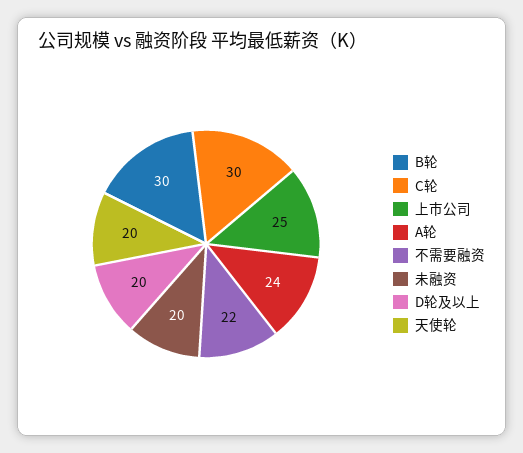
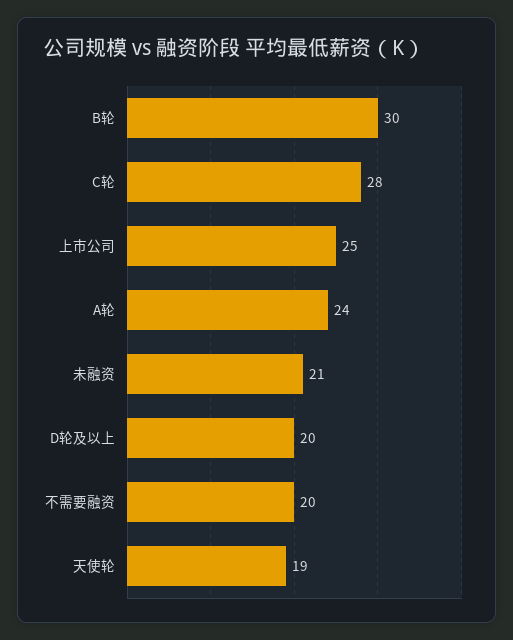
C轮: 30 -> 28
不需要融资: 22 -> 20
未融资: 20 -> 21
天使轮: 20 -> 19

